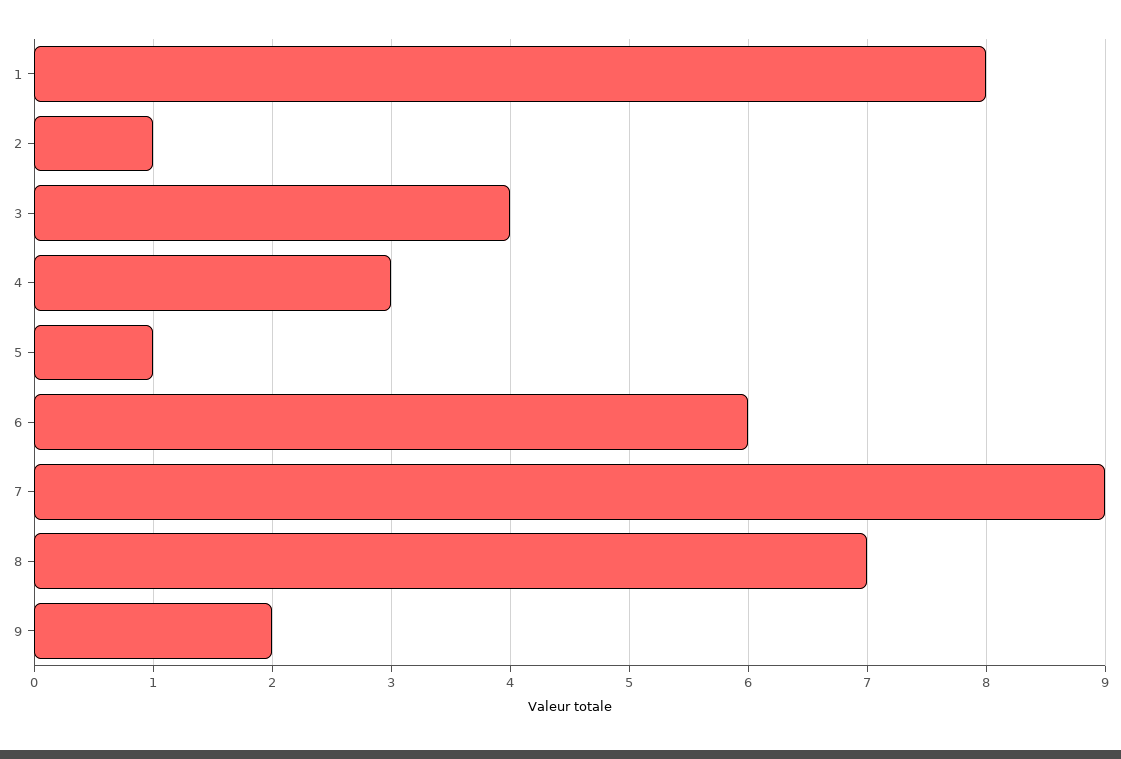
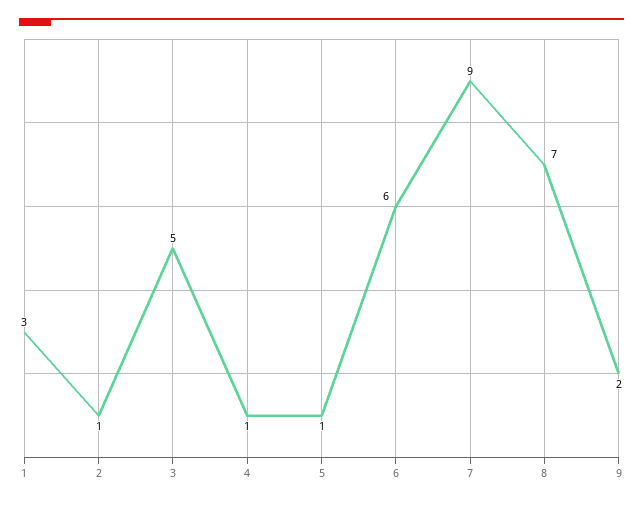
1: 8 -> 3
3: 4 -> 5
4: 3 -> 1

